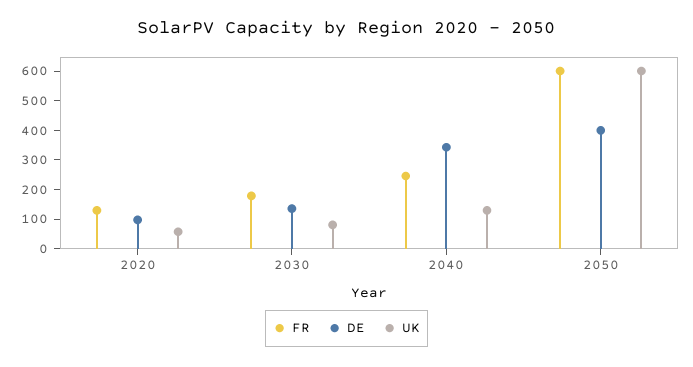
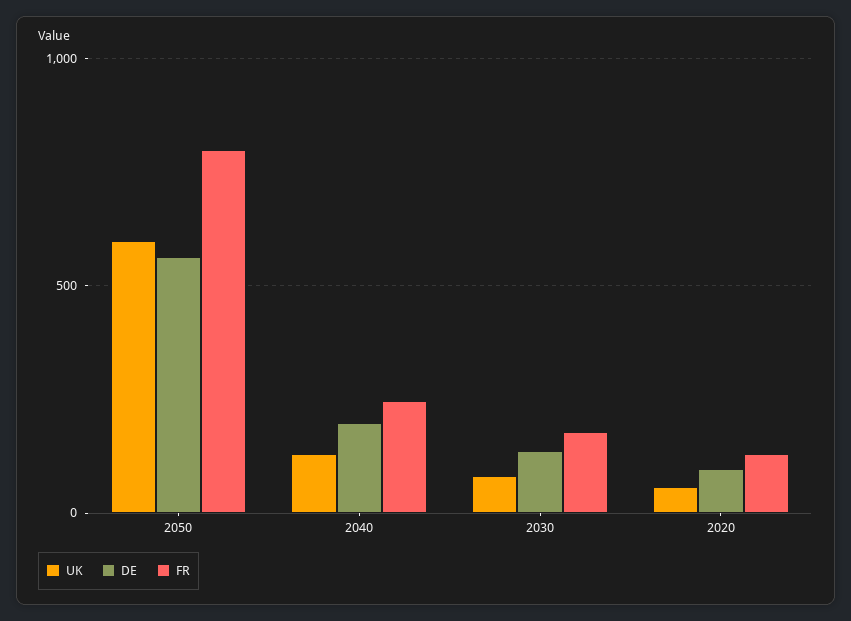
DE, 2040: 350 -> 200
FR, 2050: 600 -> 800
DE, 2050: 400 -> 550

